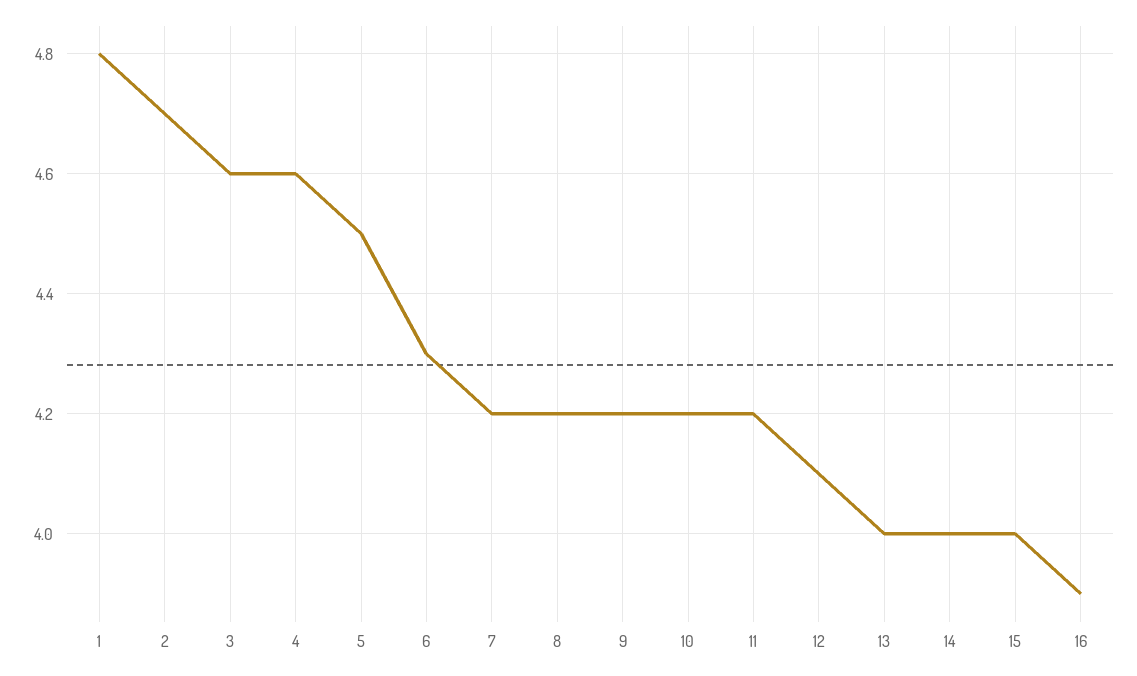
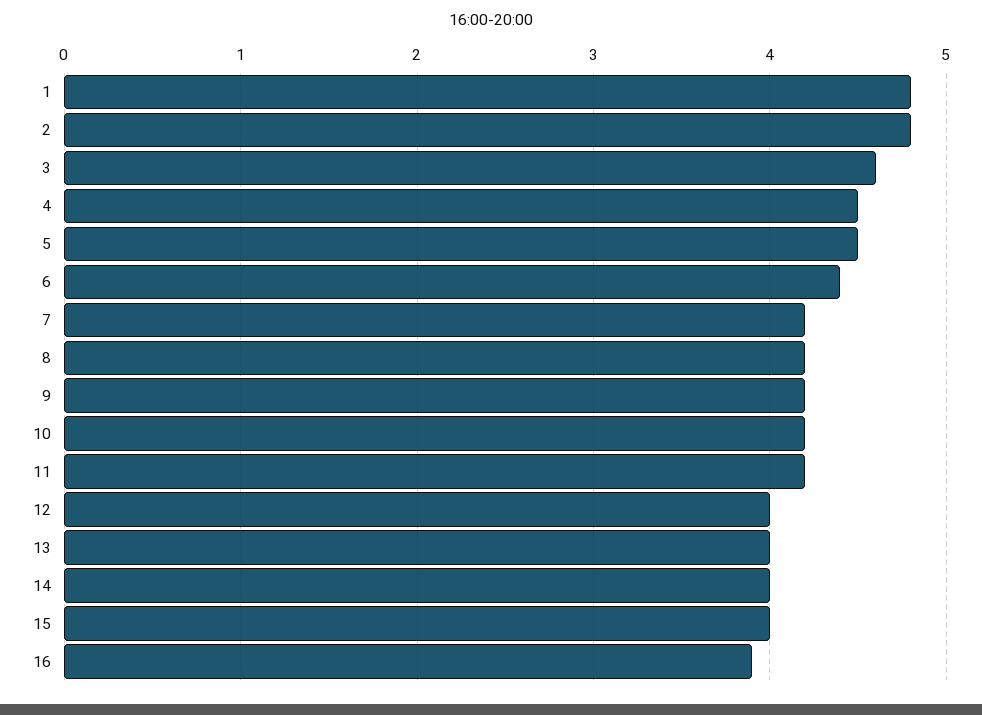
2: 4.7 -> 4.8
4: 4.6 -> 4.5
6: 4.3 -> 4.4
12: 4.1 -> 4

